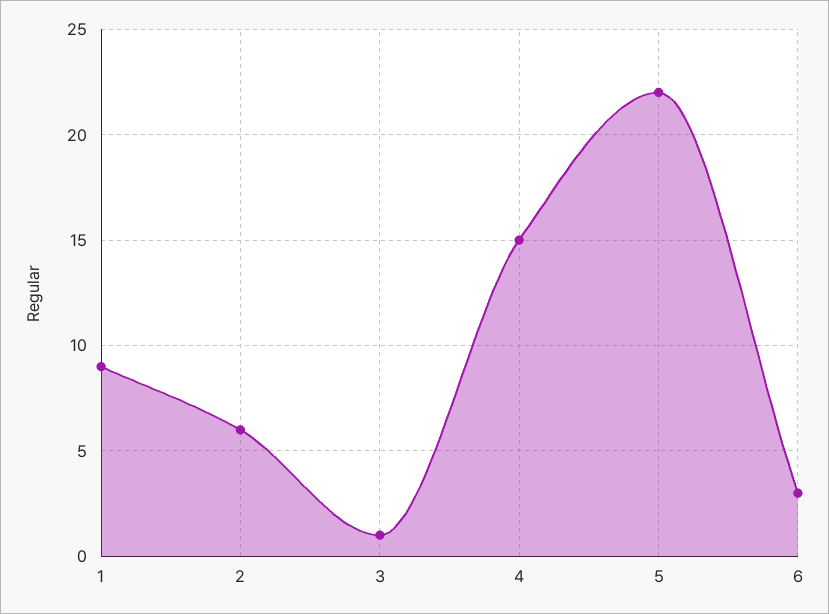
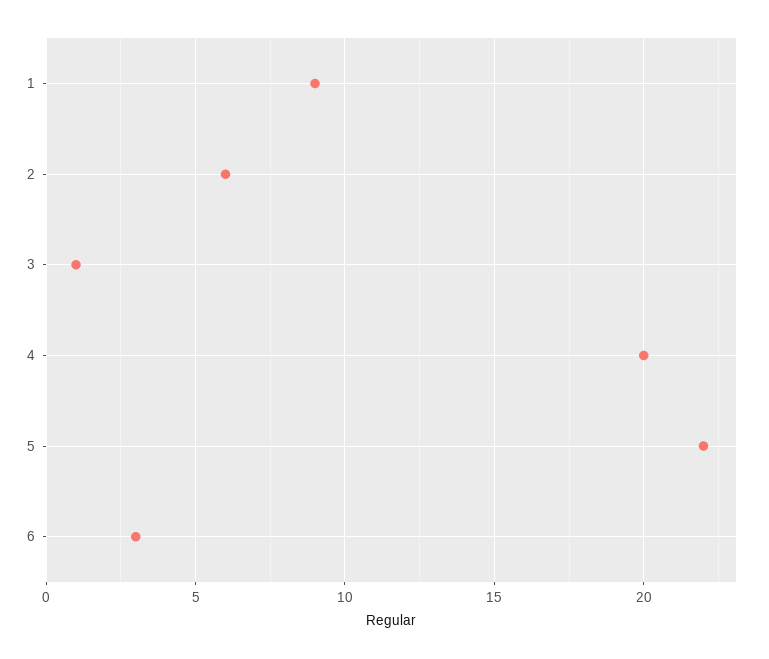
4: 15 -> 20

